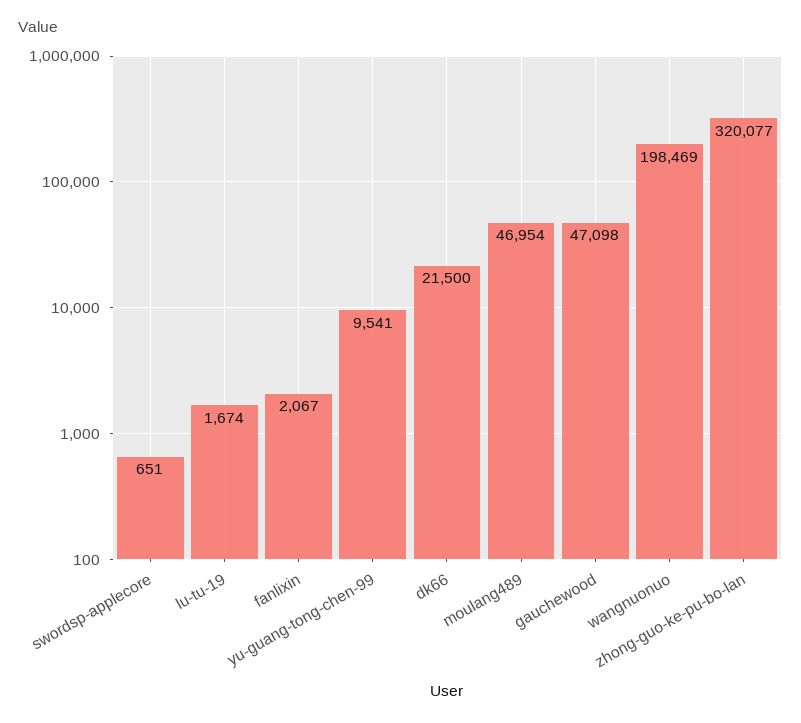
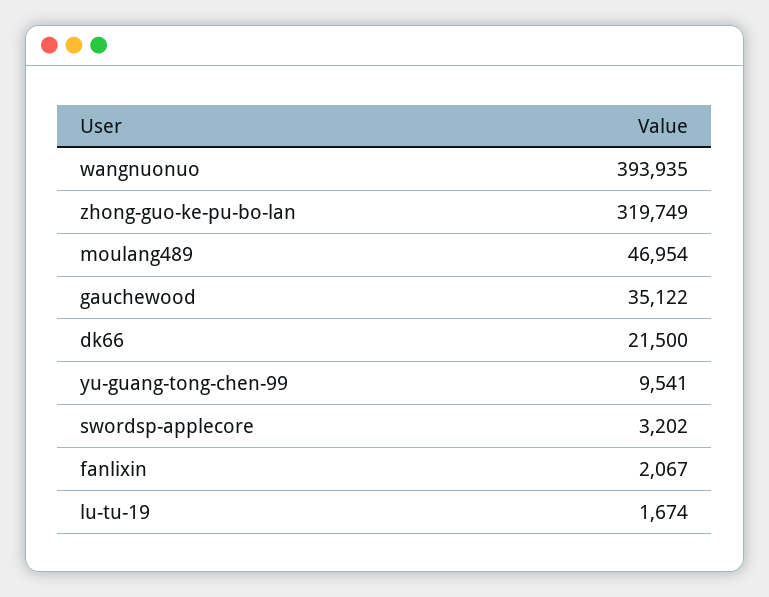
swordsp-applecore: 651 -> 3202
gauchewood: 47098 -> 35122
wangnuonuo: 198469 -> 393935
zhong-guo-ke-pu-bo-lan: 320077 -> 319749

